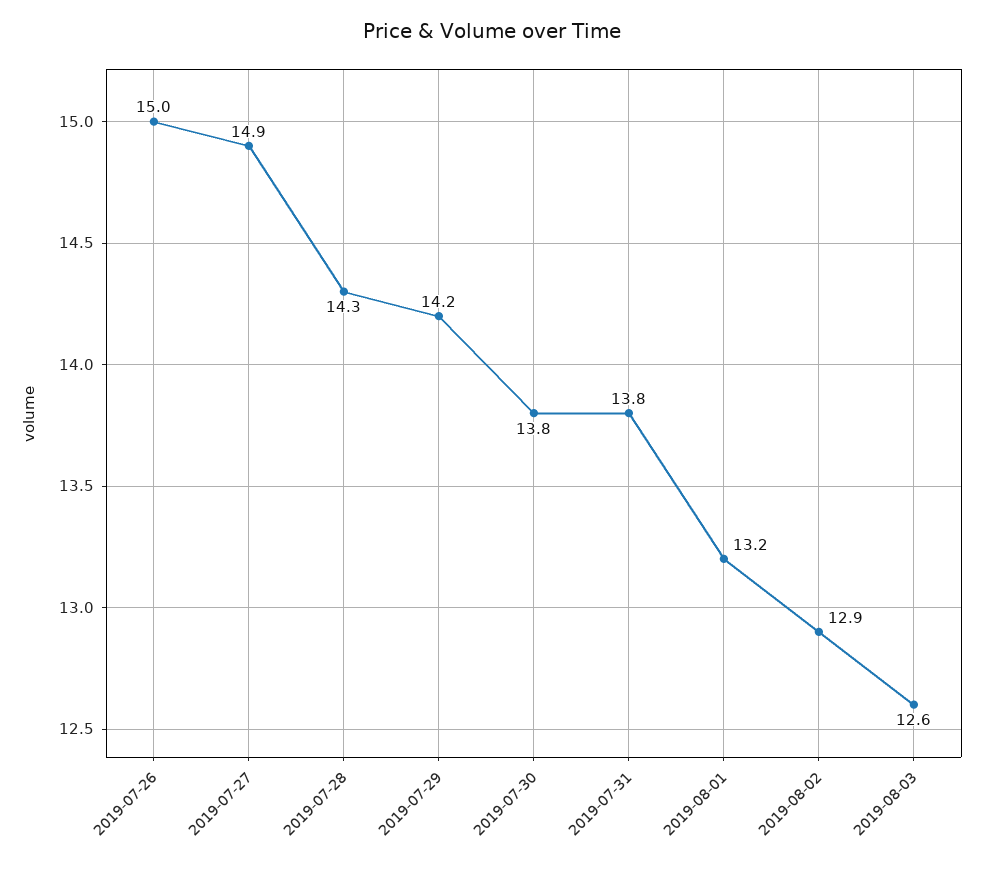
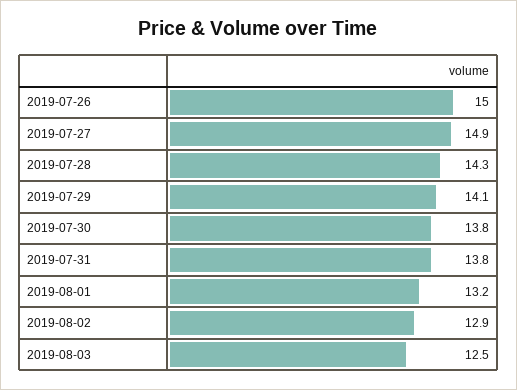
2019-07-29: 14.2 -> 14.1
2019-08-03: 12.6 -> 12.5

